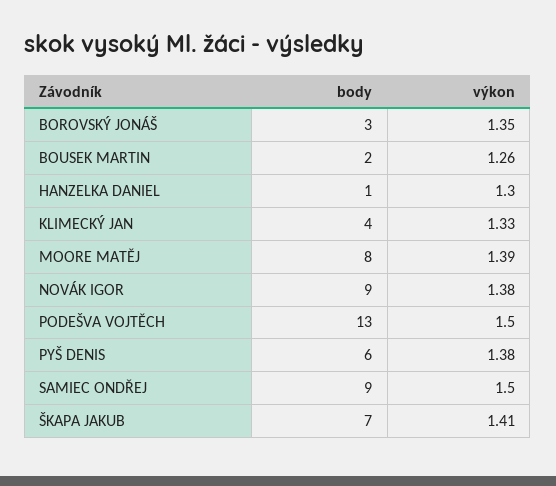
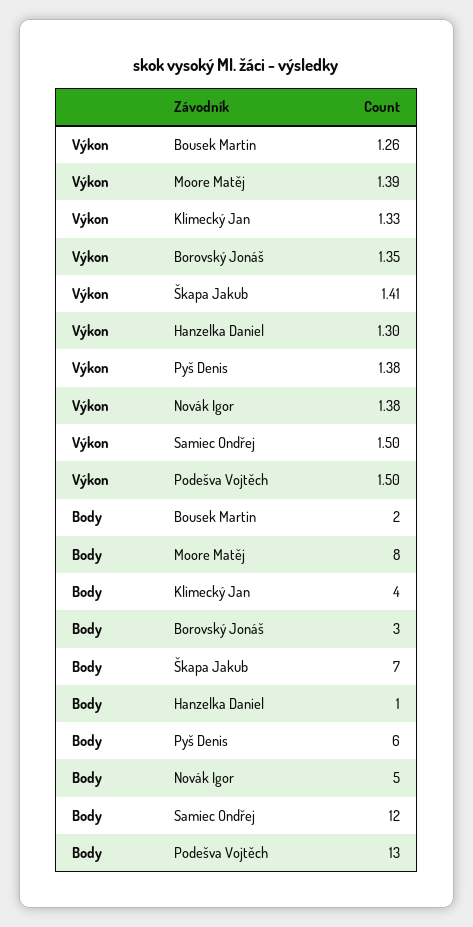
body, NOVÁK IGOR: 9 -> 5
body, SAMIEC ONDŘEJ: 9 -> 12

